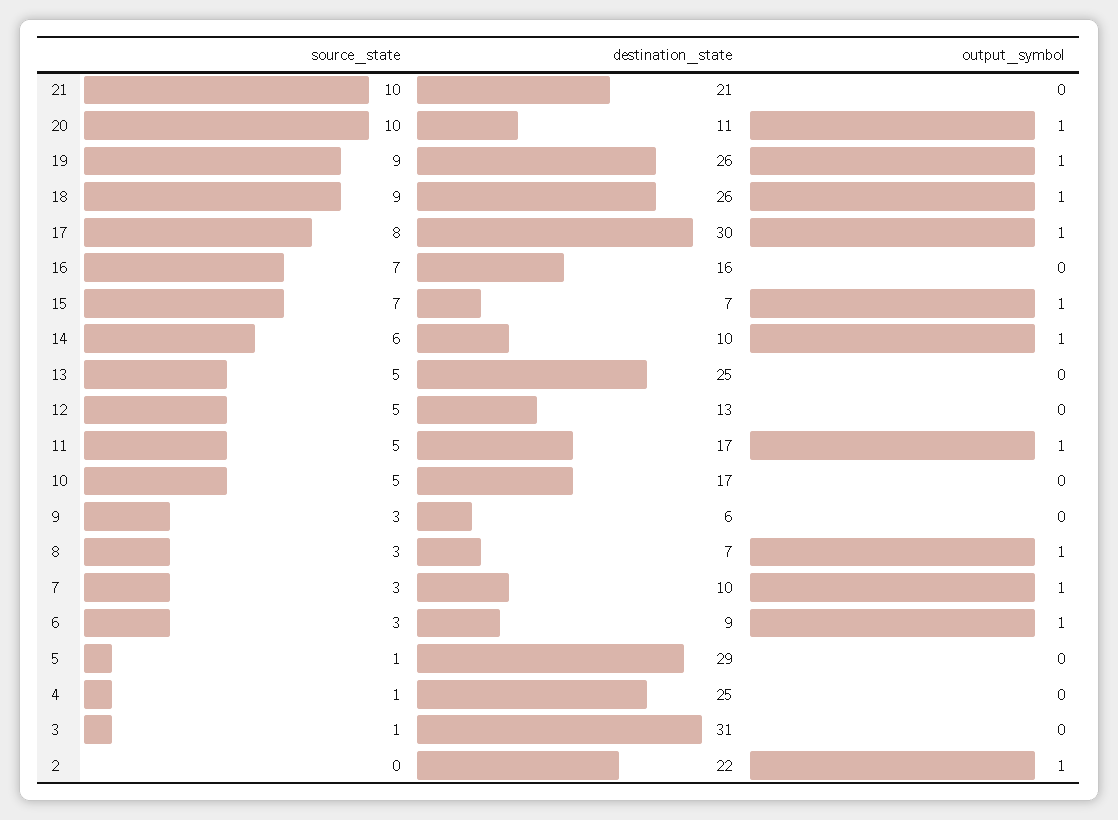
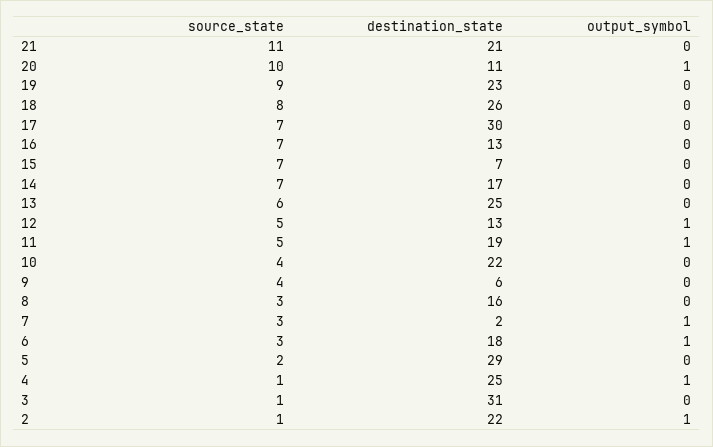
source_state, 21: 10 -> 11
destination_state, 19: 26 -> 23
output_symbol, 19: 1 -> 0
source_state, 18: 9 -> 8
output_symbol, 18: 1 -> 0
source_state, 17: 8 -> 7
output_symbol, 17: 1 -> 0
destination_state, 16: 16 -> 13
output_symbol, 15: 1 -> 0
source_state, 14: 6 -> 7
destination_state, 14: 10 -> 17
output_symbol, 14: 1 -> 0
source_state, 13: 5 -> 6
output_symbol, 12: 0 -> 1
destination_state, 11: 17 -> 19
source_state, 10: 5 -> 4
destination_state, 10: 17 -> 22
source_state, 9: 3 -> 4
destination_state, 8: 7 -> 16
output_symbol, 8: 1 -> 0
destination_state, 7: 10 -> 2
destination_state, 6: 9 -> 18
source_state, 5: 1 -> 2
output_symbol, 4: 0 -> 1
source_state, 2: 0 -> 1

